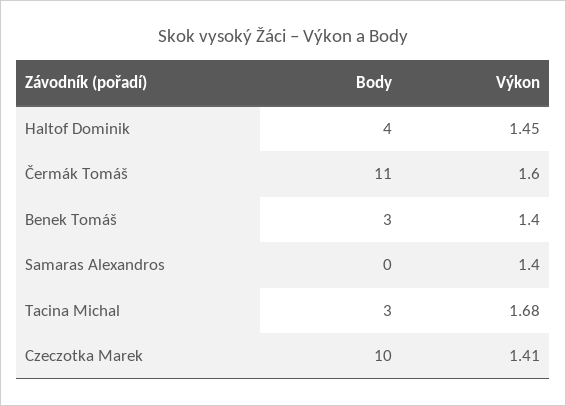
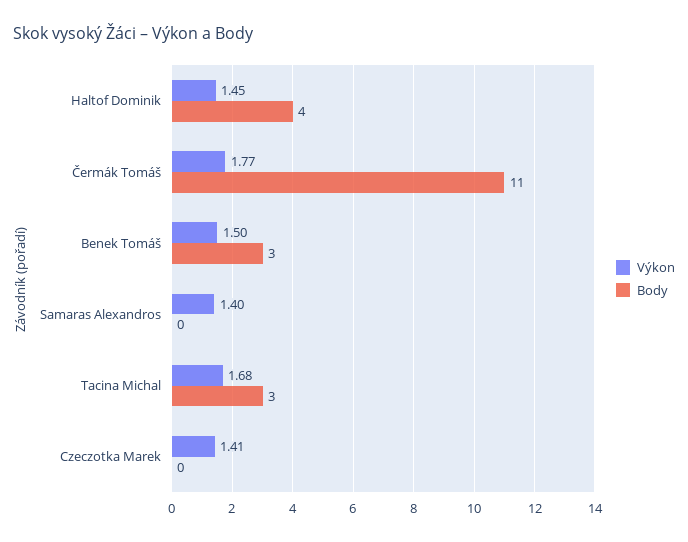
Výkon, Čermák Tomáš: 1.6 -> 1.77
Výkon, Benek Tomáš: 1.4 -> 1.5
Body, Czeczotka Marek: 10 -> 0

